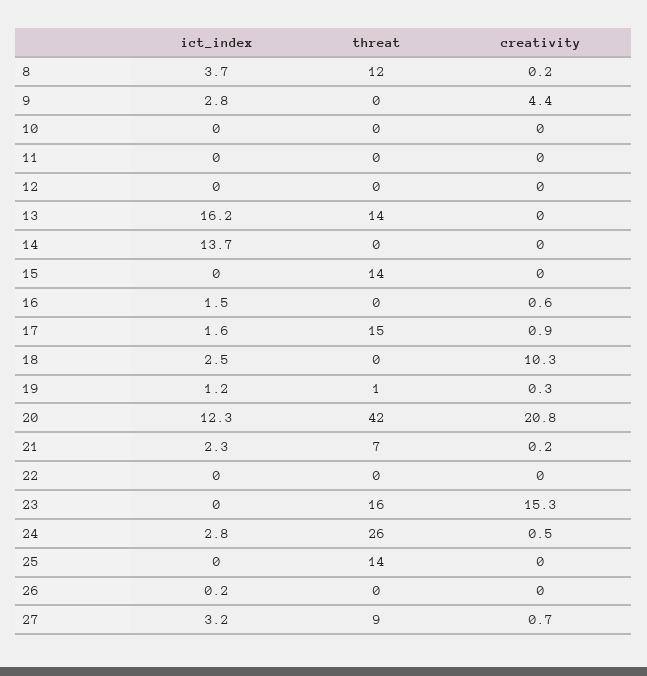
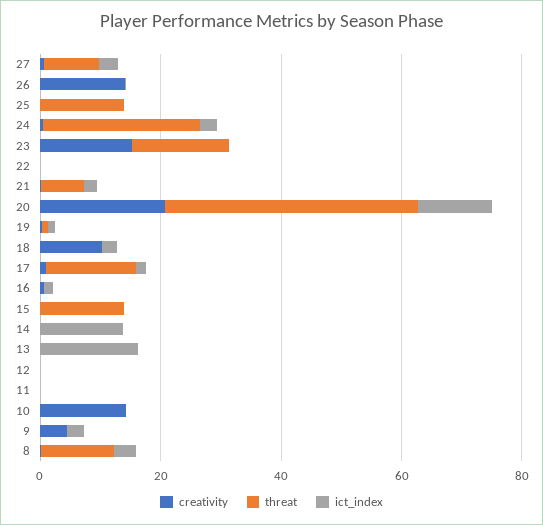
creativity, 10: 0 -> 15
threat, 13: 14 -> 0
creativity, 26: 0 -> 15

